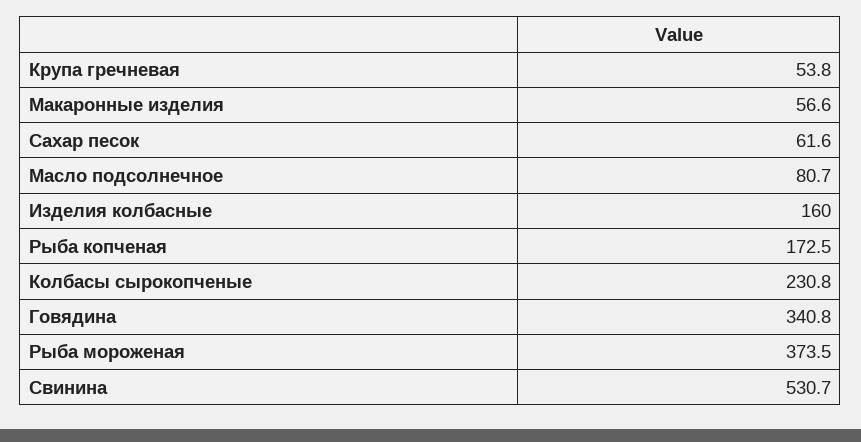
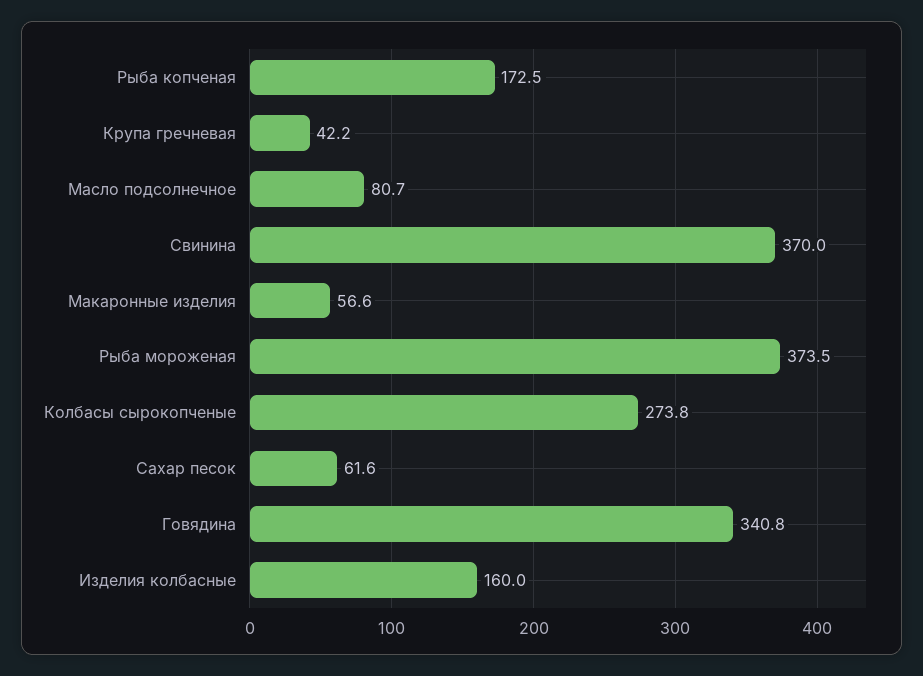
Крупа гречневая: 53.8 -> 42.2
Колбасы сырокопченые: 230.8 -> 273.8
Свинина: 530.7 -> 370

